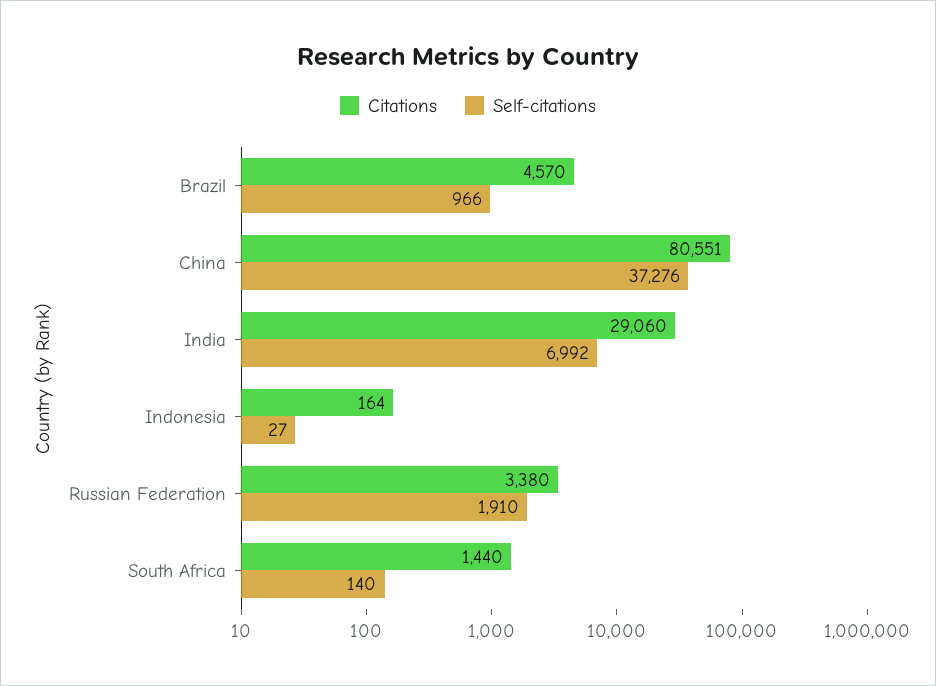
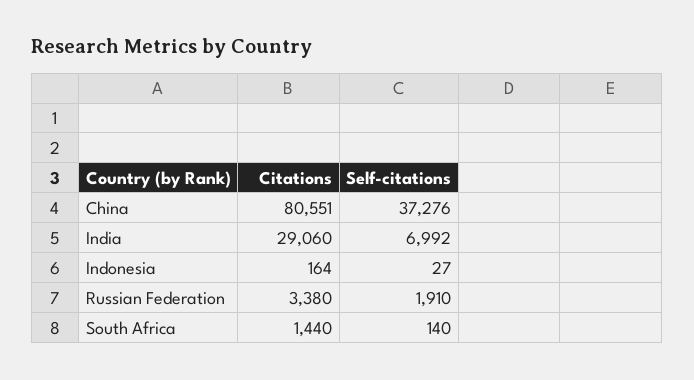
Citations, Brazil: 4570 -> none
Self-citations, Brazil: 966 -> none

